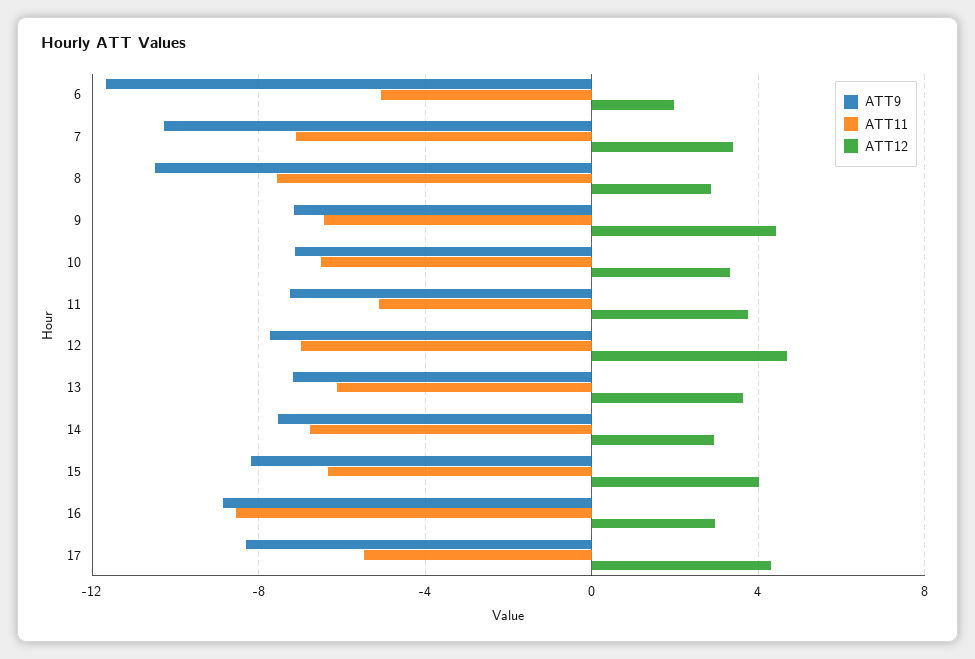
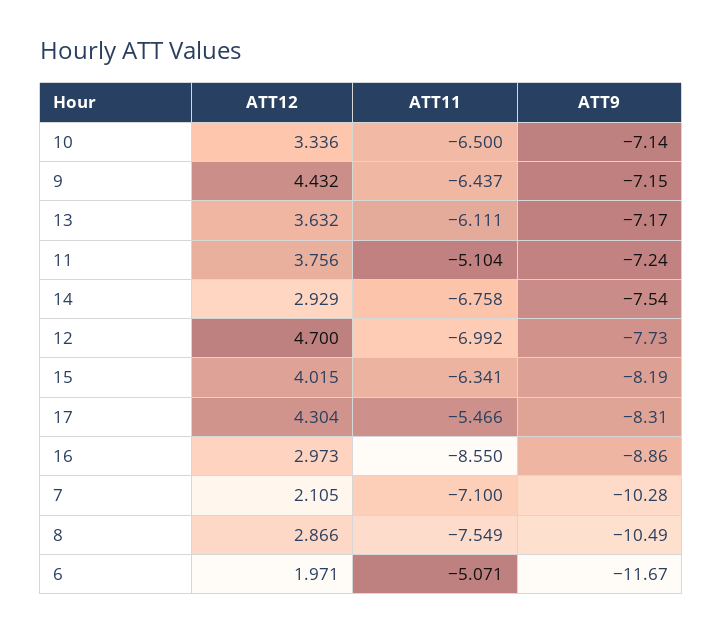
ATT12, 7: 3.5 -> 2.105

